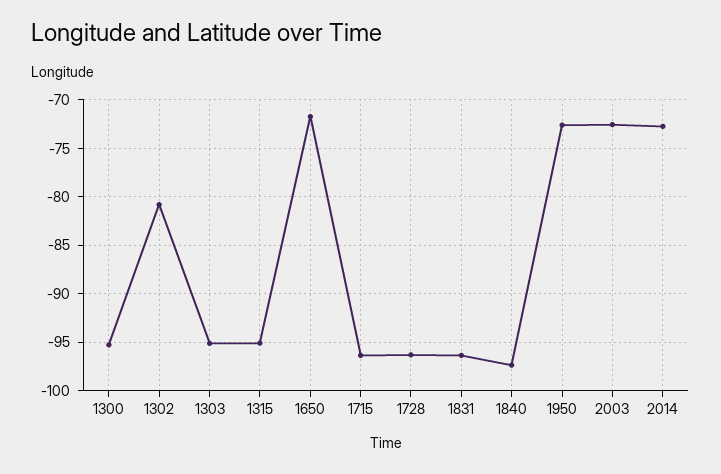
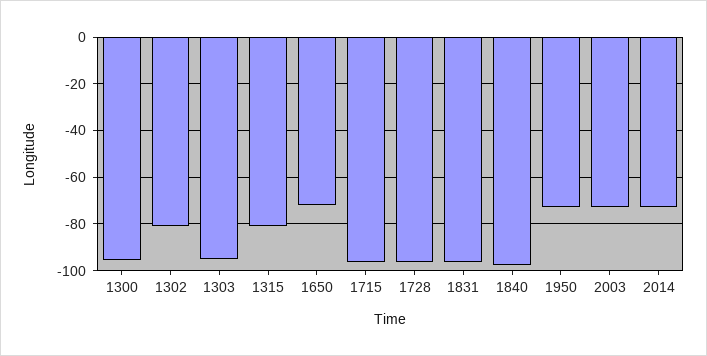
1315: -95 -> -80

